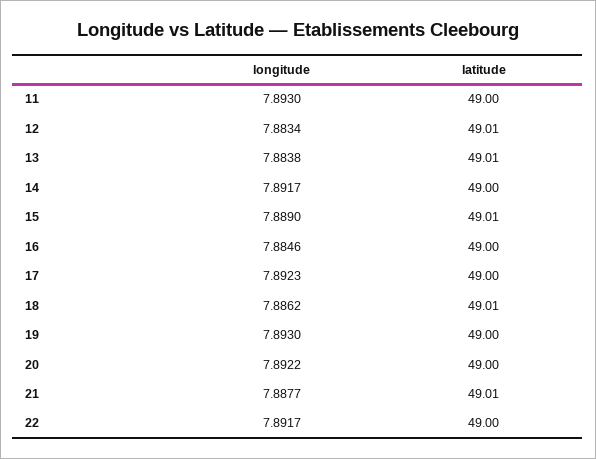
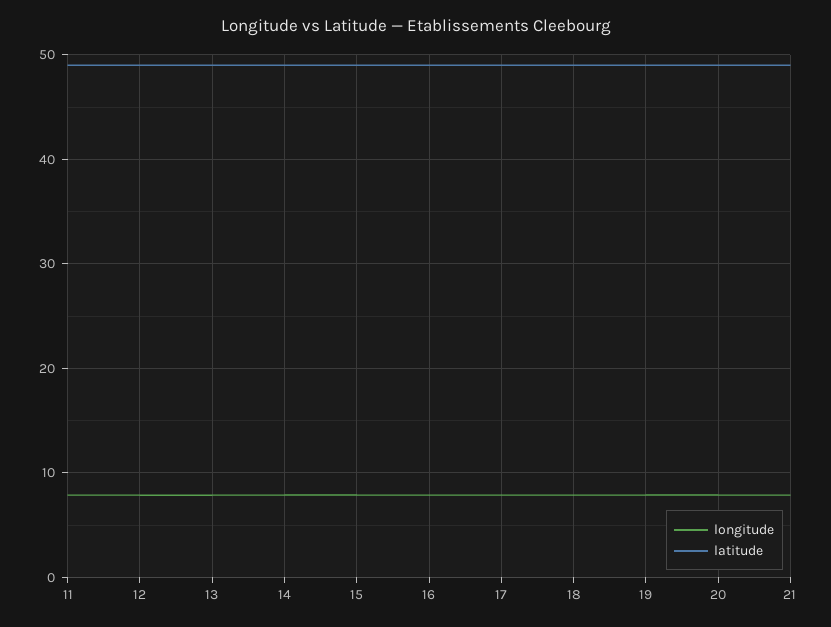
longitude, 22: 7.8917 -> none
latitude, 22: 49 -> none

